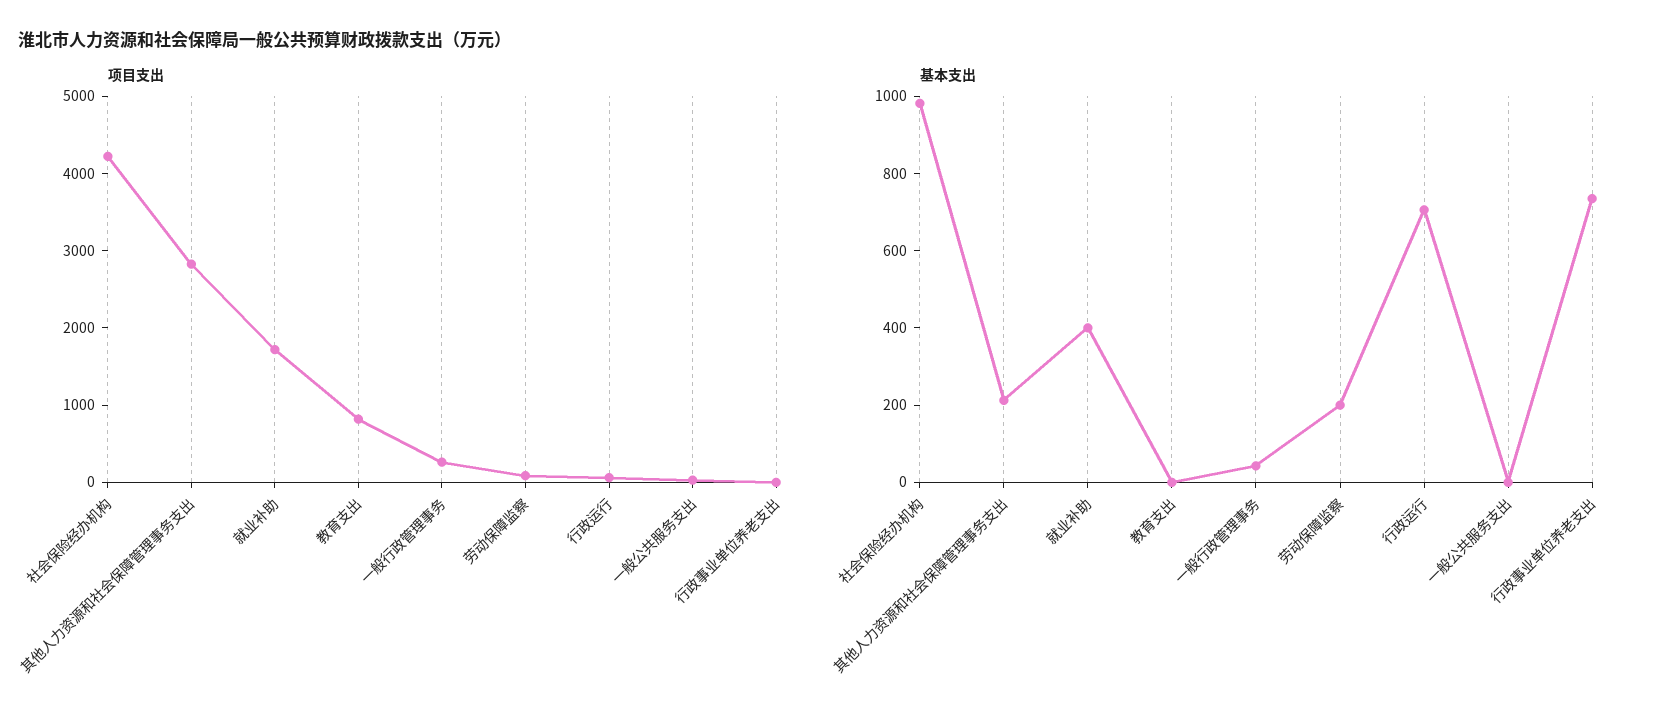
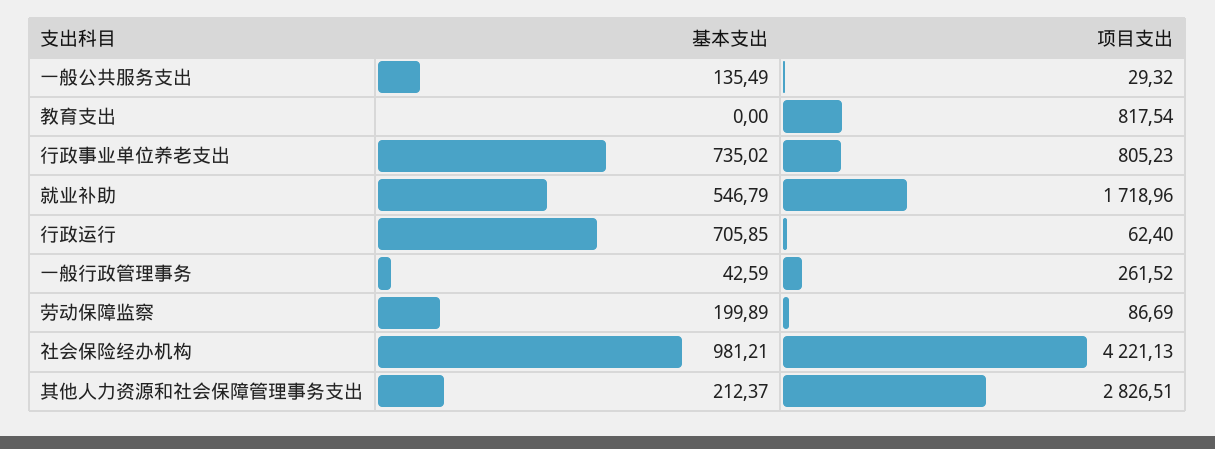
项目支出, 行政事业单位养老支出: 0 -> 805.23
基本支出, 就业补助: 400 -> 546.79
基本支出, 一般公共服务支出: 0 -> 135.49

